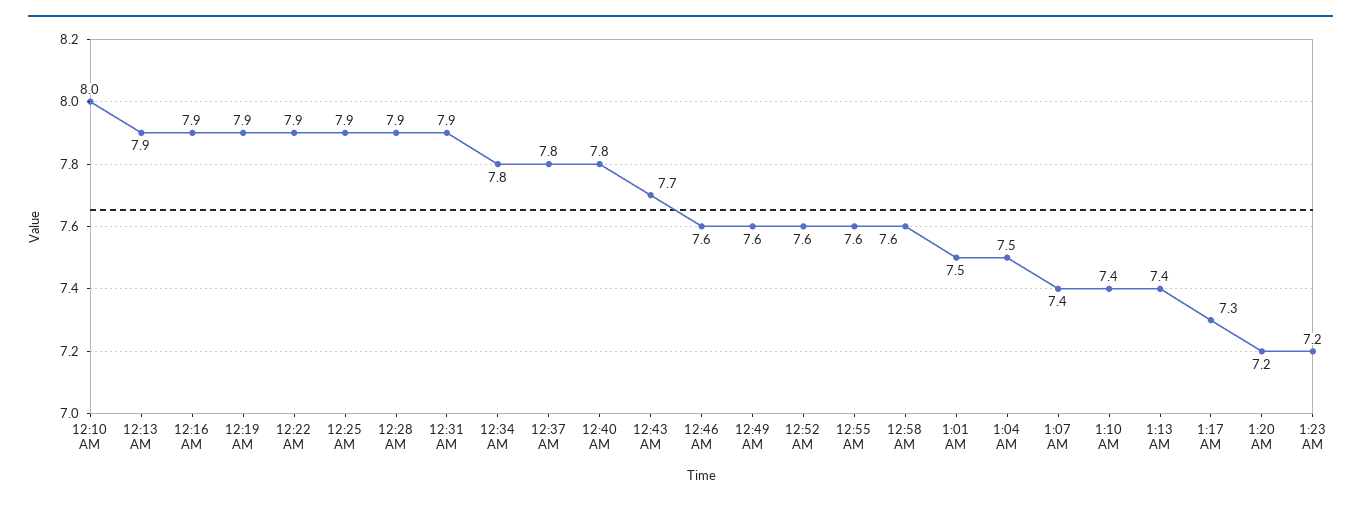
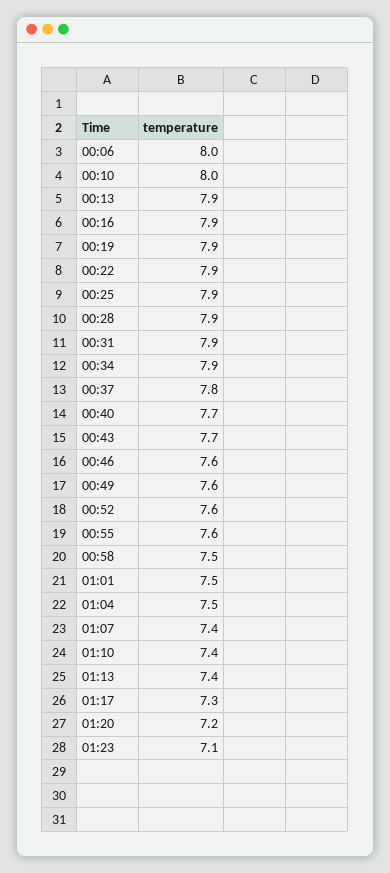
12:34 AM: 7.8 -> 7.9
12:40 AM: 7.8 -> 7.7
12:58 AM: 7.6 -> 7.5
1:23 AM: 7.2 -> 7.1
00:06: none -> 8

